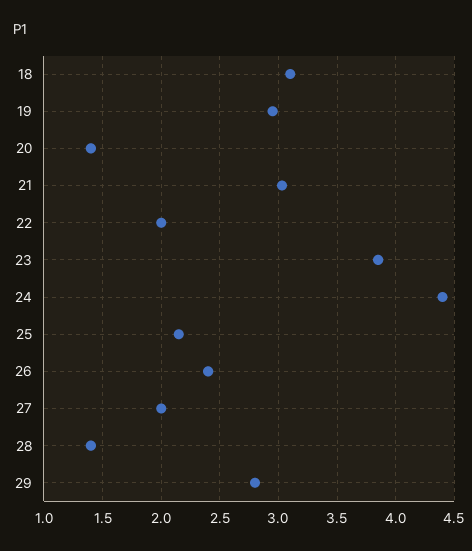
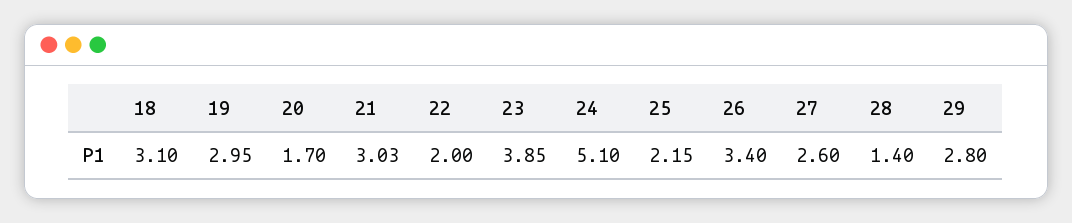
20: 1.4 -> 1.7
24: 4.4 -> 5.1
26: 2.4 -> 3.4
27: 2 -> 2.6

